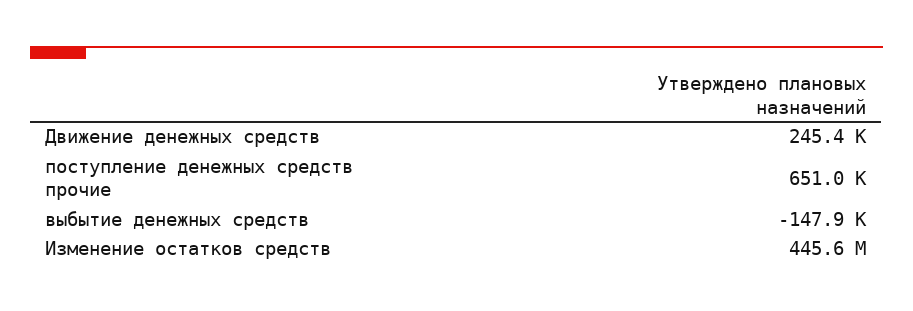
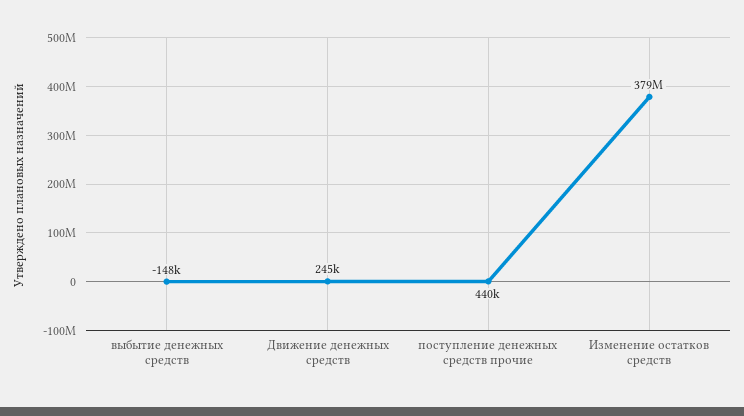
поступление денежных средств прочие: 651000 -> 440000
Изменение остатков средств: 445600000 -> 379000000

